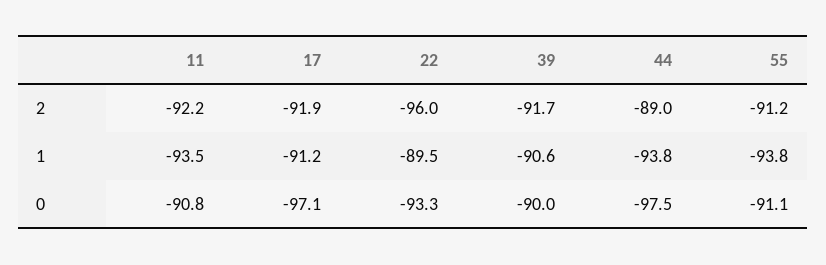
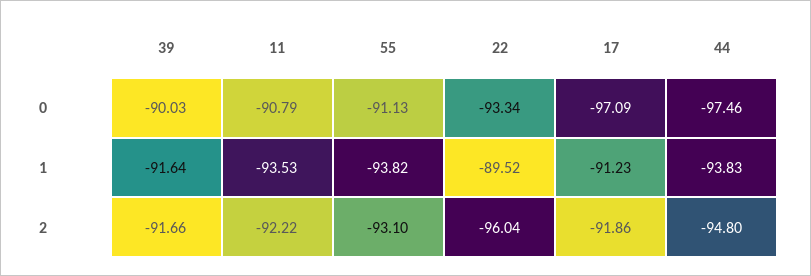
44, 2: -89 -> -94.8
55, 2: -91.2 -> -93.1
39, 1: -90.6 -> -91.64

